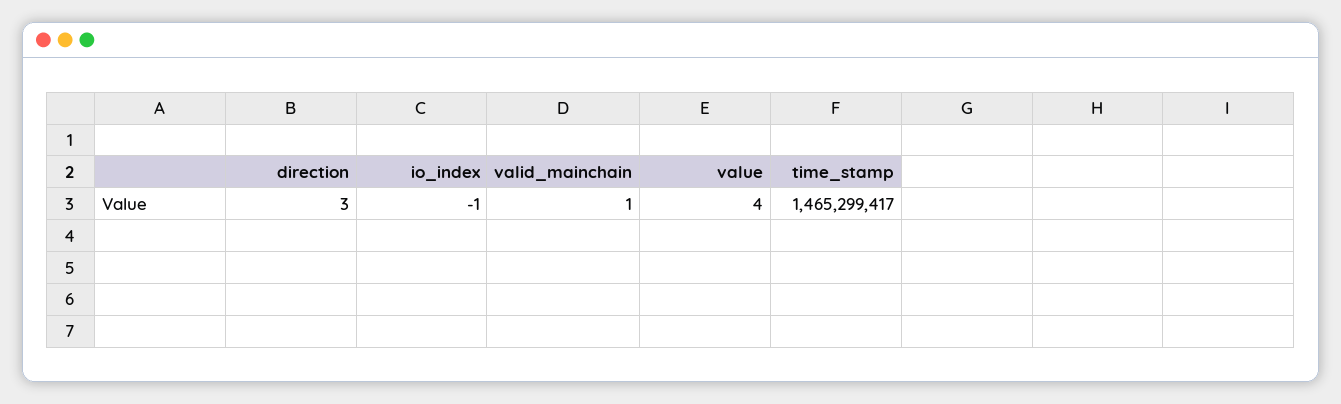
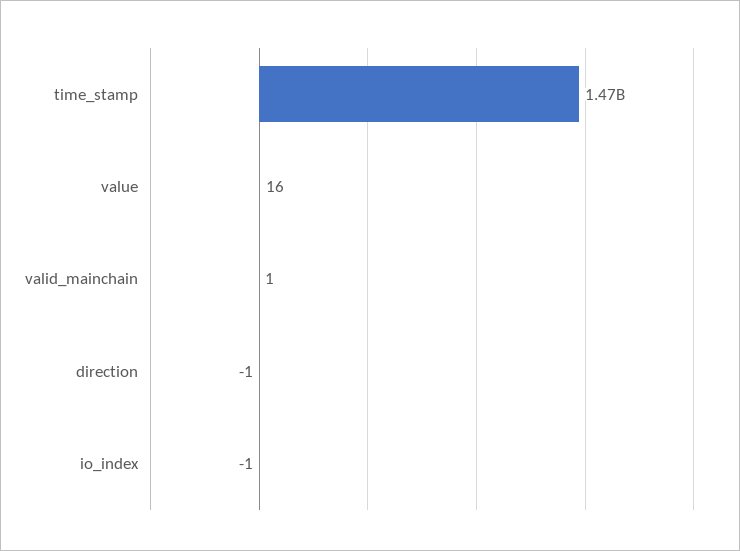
direction: 3 -> -1
value: 4 -> 16

